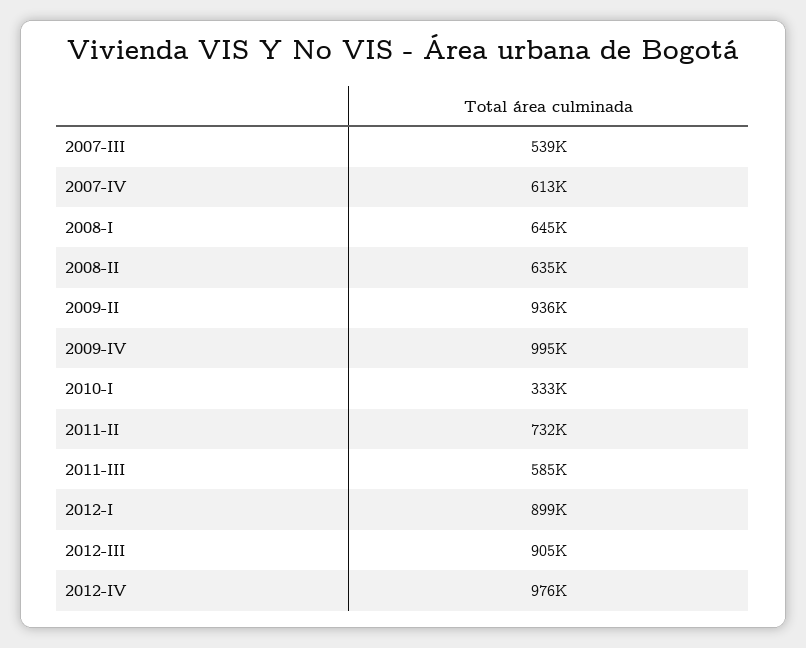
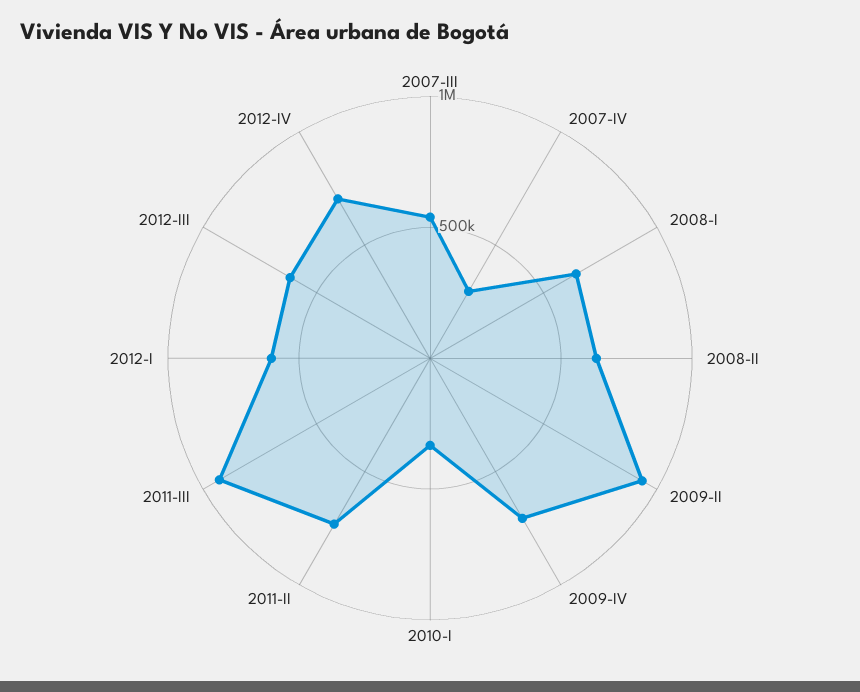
2007-IV: 613000 -> 300000
2009-IV: 995000 -> 700000
2011-III: 585000 -> 900000
2012-I: 899000 -> 600000
2012-III: 905000 -> 600000
2012-IV: 976000 -> 700000

